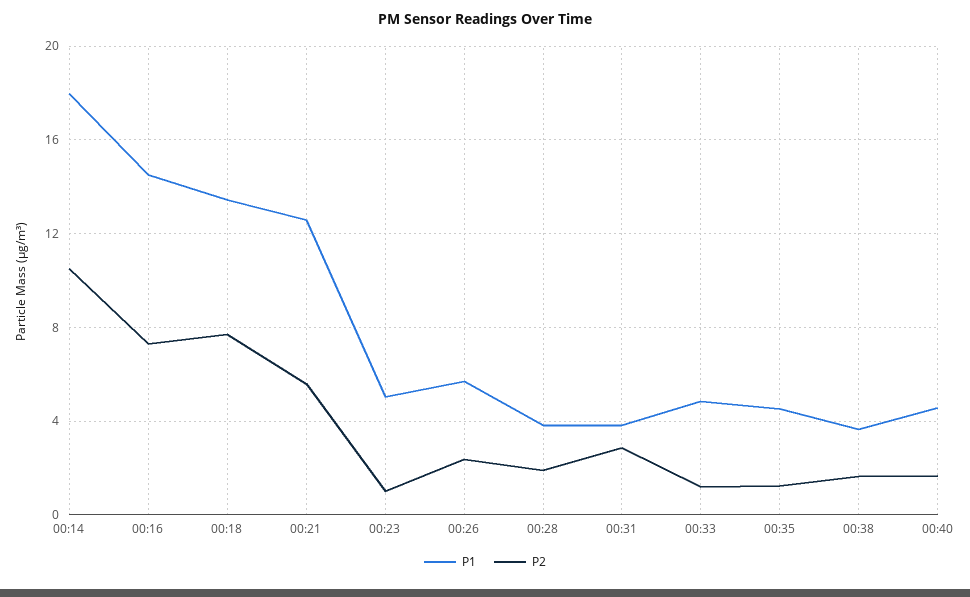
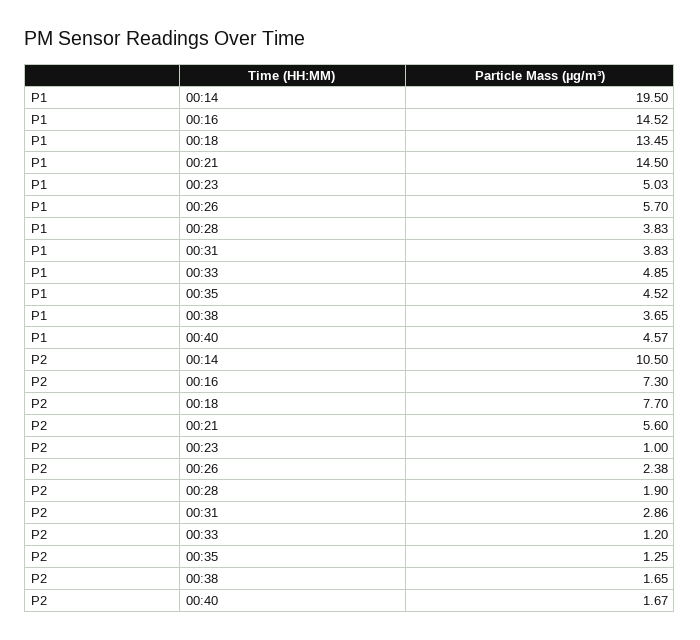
P1, 00:14: 18 -> 19.5
P1, 00:21: 12.5 -> 14.5

